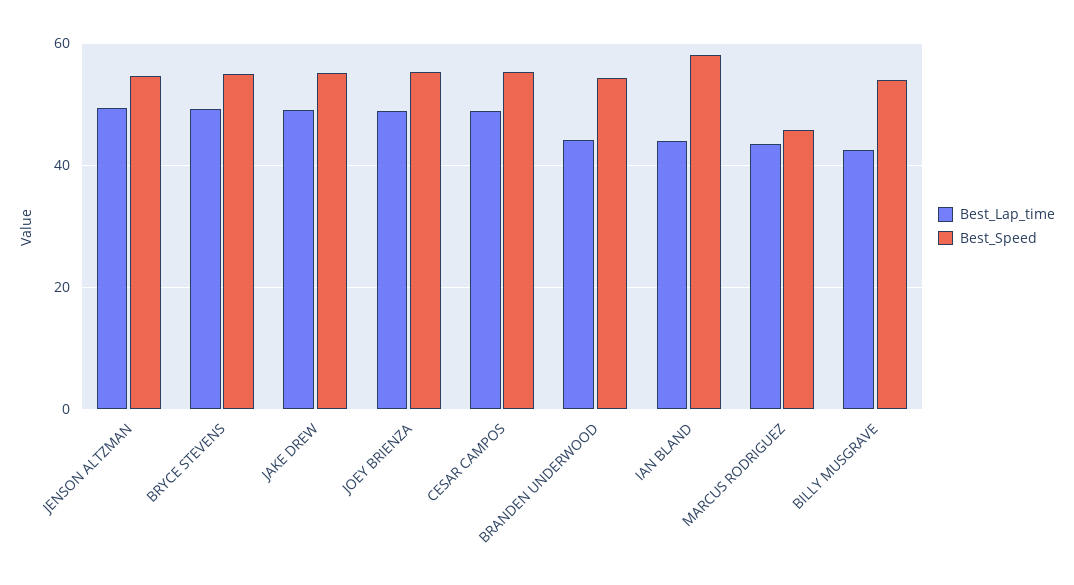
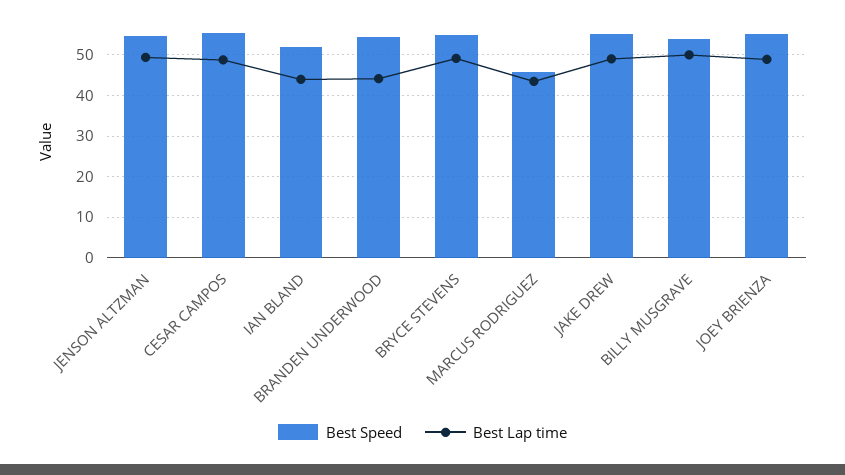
Best_Speed, IAN BLAND: 58 -> 52
Best_Lap_time, BILLY MUSGRAVE: 42 -> 50

